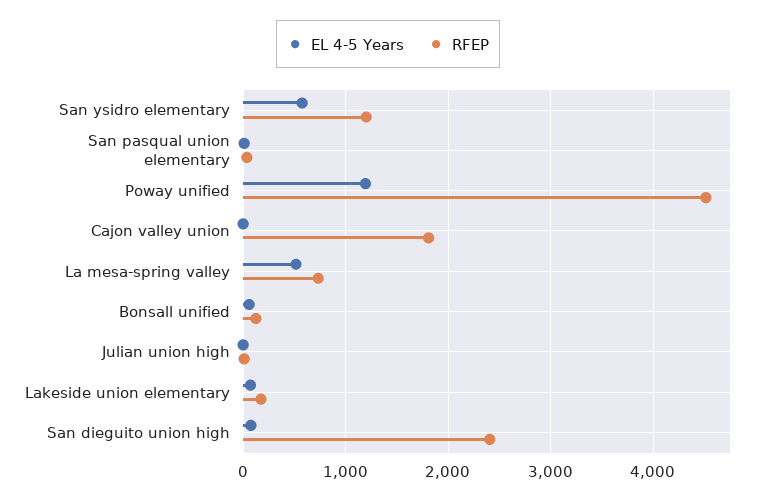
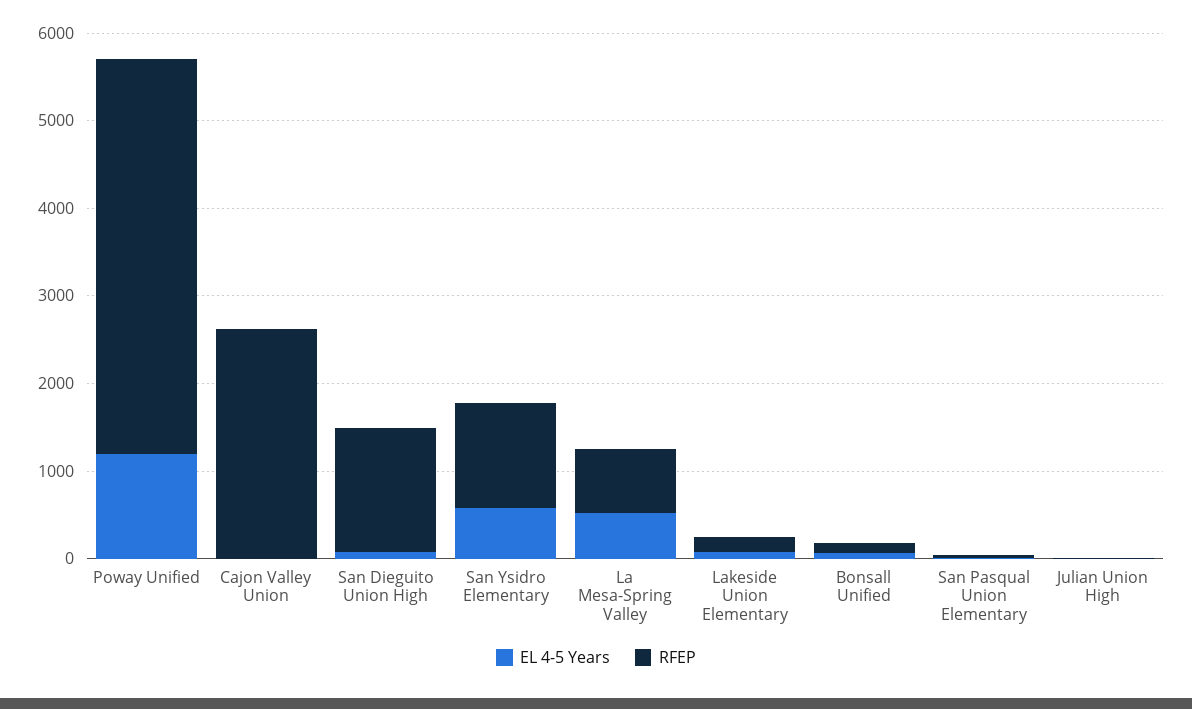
RFEP, Cajon valley union: 1800 -> 2600
RFEP, San dieguito union high: 2400 -> 1400

